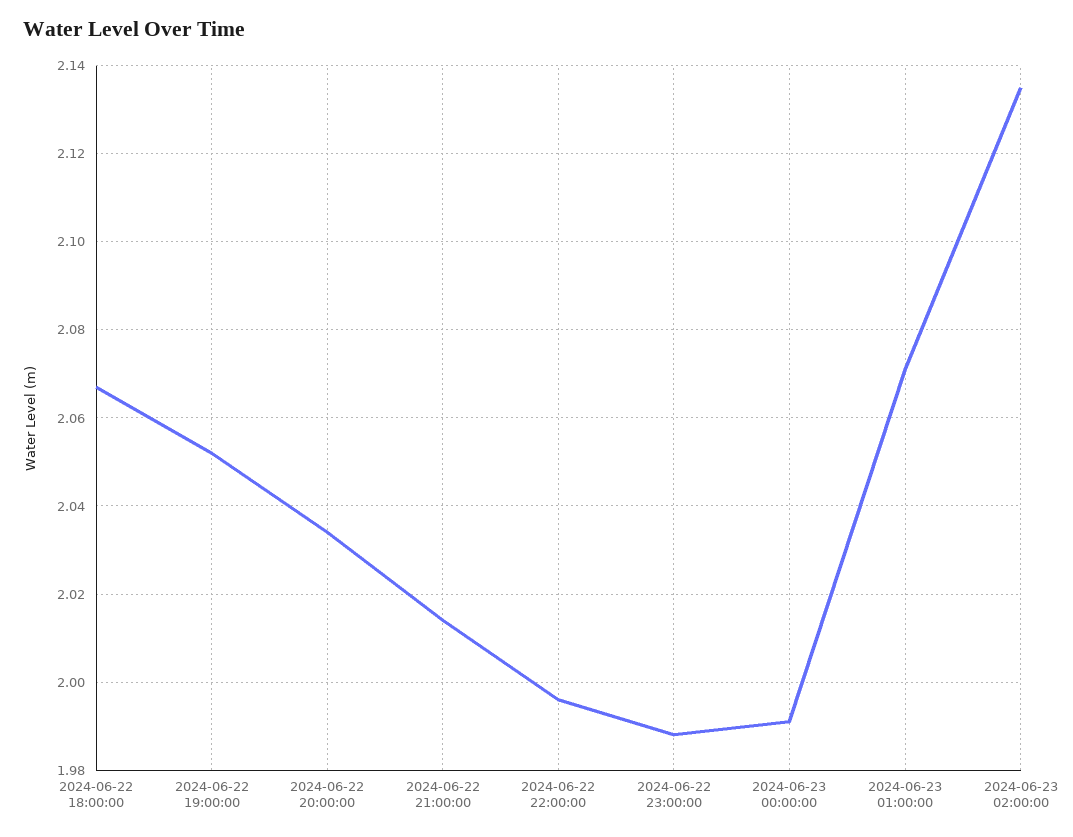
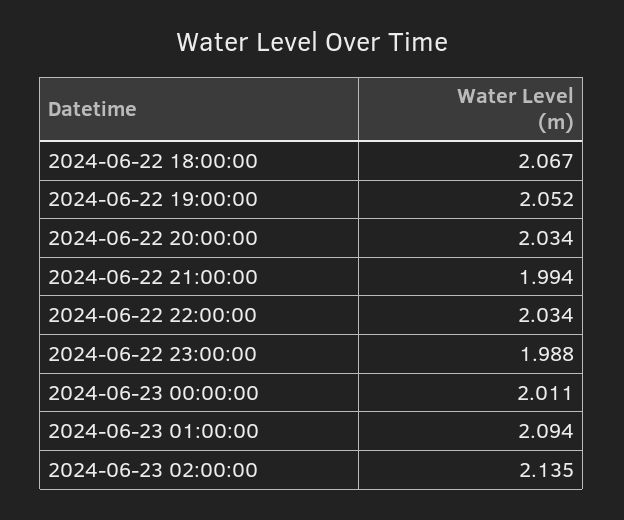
2024-06-22 21:00:00: 2.015 -> 1.994
2024-06-22 22:00:00: 1.995 -> 2.034
2024-06-23 00:00:00: 1.99 -> 2.011
2024-06-23 01:00:00: 2.07 -> 2.094

